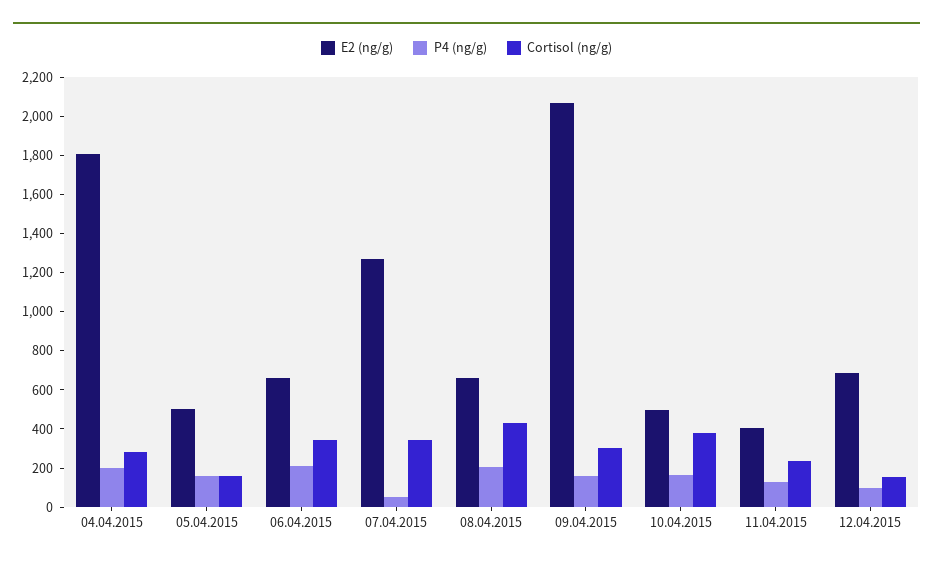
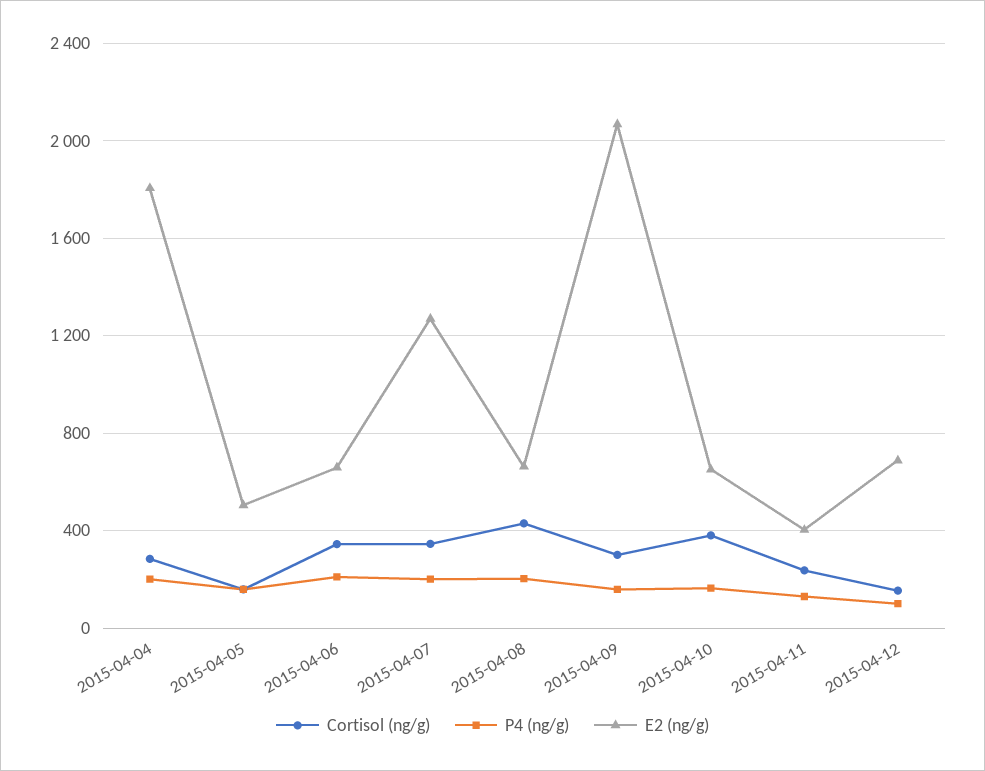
P4 (ng/g), 07.04.2015: 50 -> 200
E2 (ng/g), 10.04.2015: 500 -> 650

